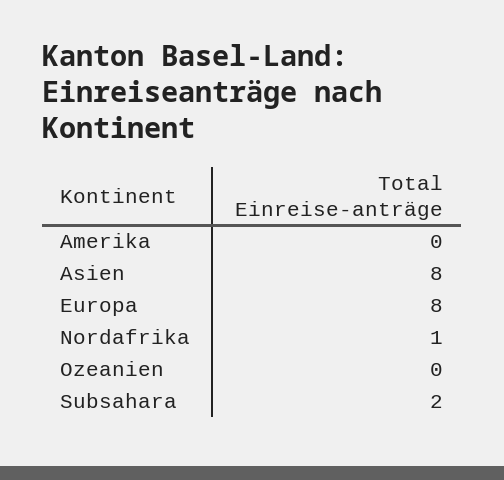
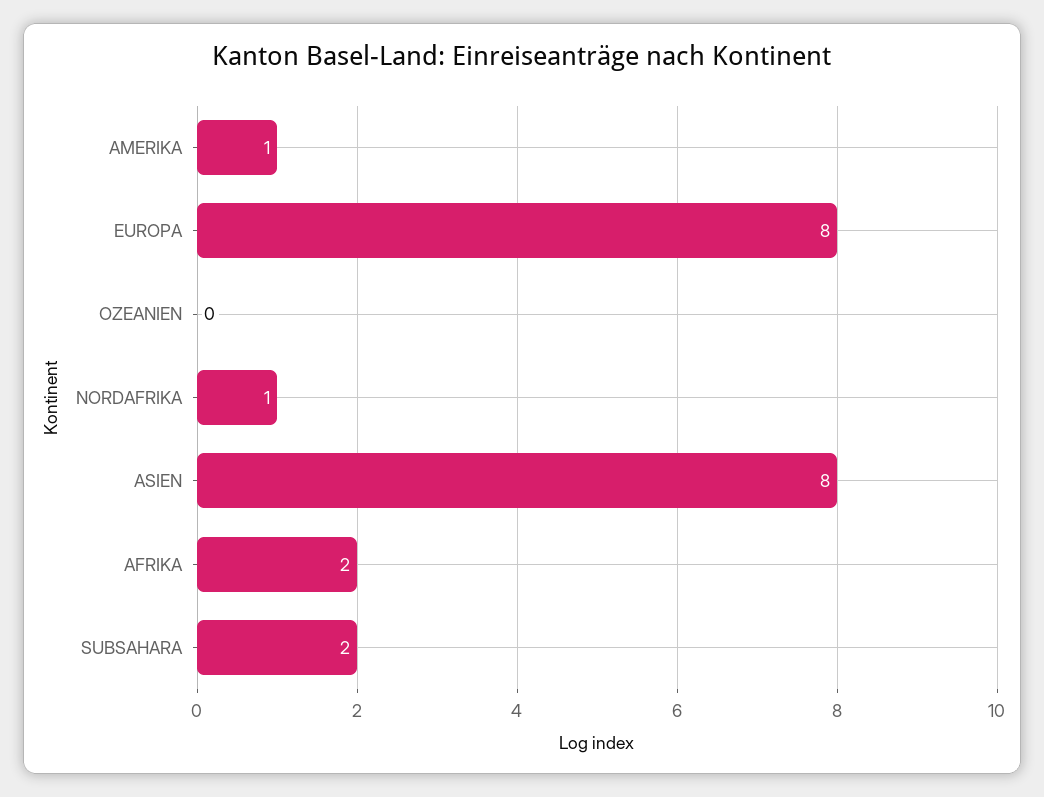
Amerika: 0 -> 1
AFRIKA: none -> 2

